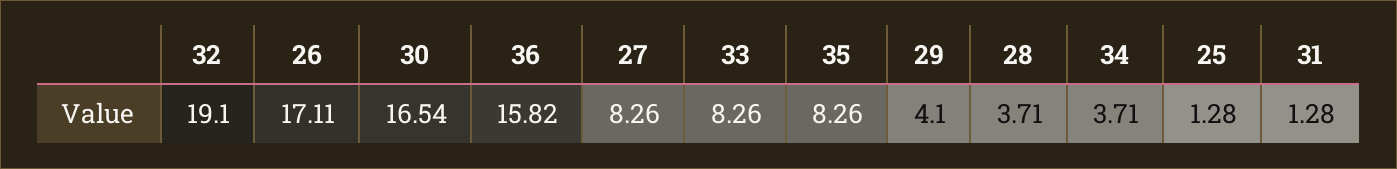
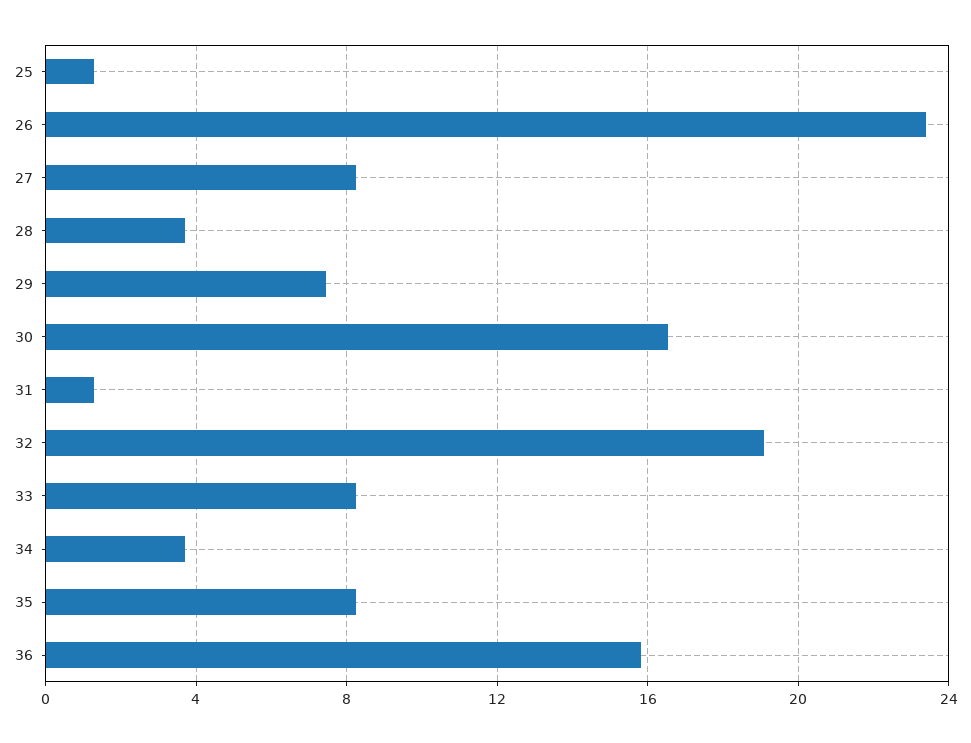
26: 17.11 -> 23.5
29: 4.1 -> 7.5

